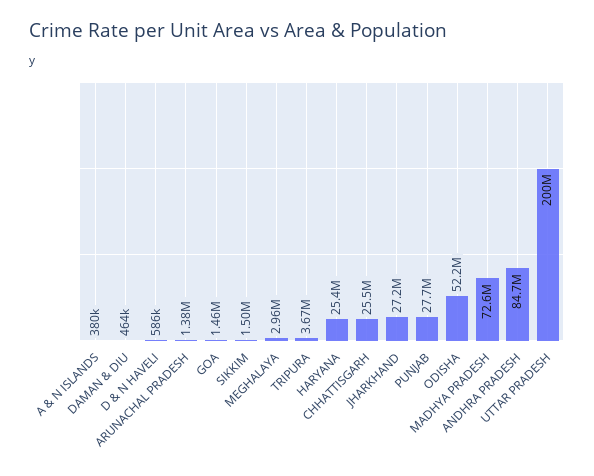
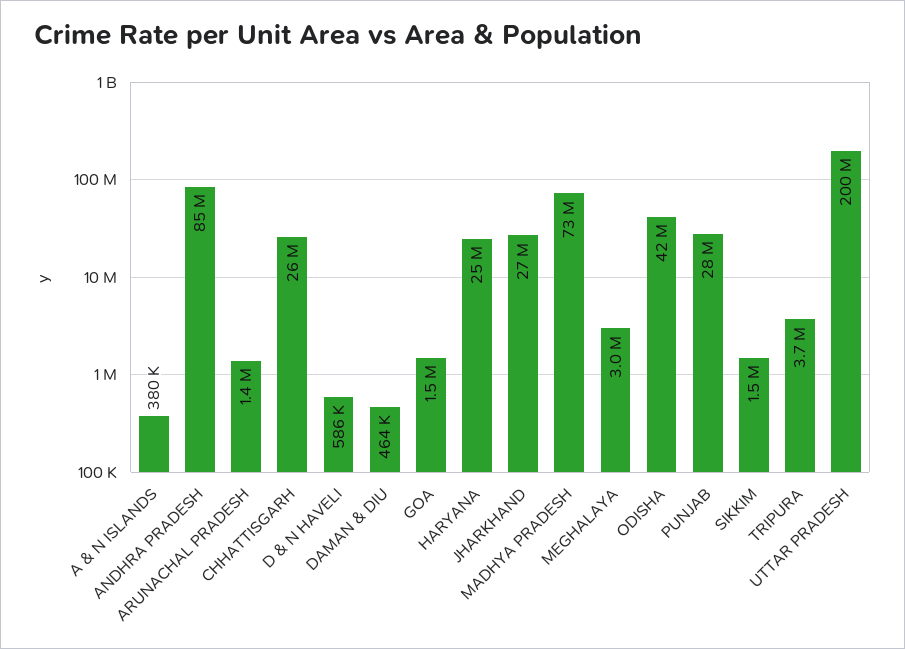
ODISHA: 52200000 -> 42000000

